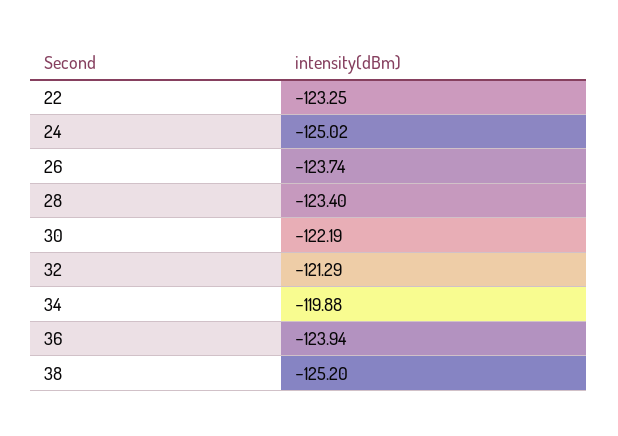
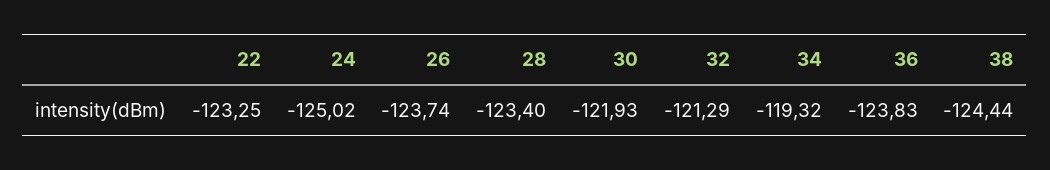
30: -122.19 -> -121.93
34: -119.88 -> -119.32
36: -123.94 -> -123.83
38: -125.2 -> -124.44

